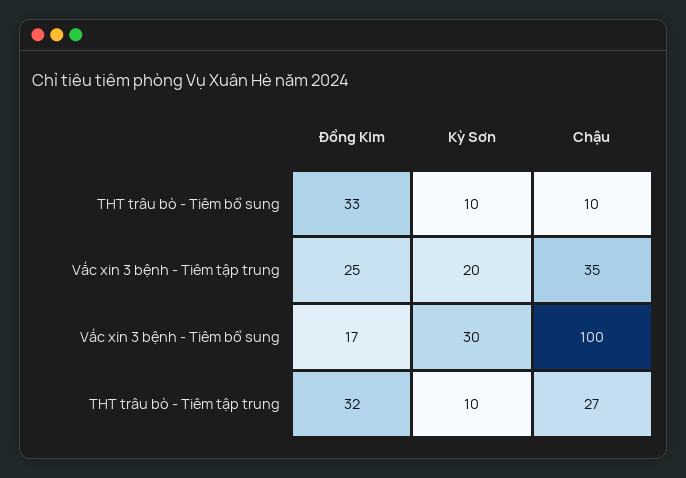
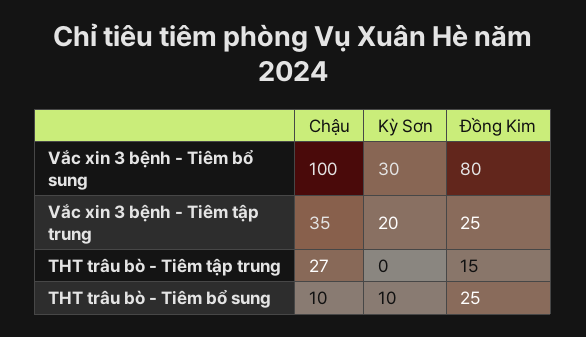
Đồng Kim, THT trâu bò - Tiêm bổ sung: 33 -> 25
Đồng Kim, Vắc xin 3 bệnh - Tiêm bổ sung: 17 -> 80
Đồng Kim, THT trâu bò - Tiêm tập trung: 32 -> 15
Kỳ Sơn, THT trâu bò - Tiêm tập trung: 10 -> 0

